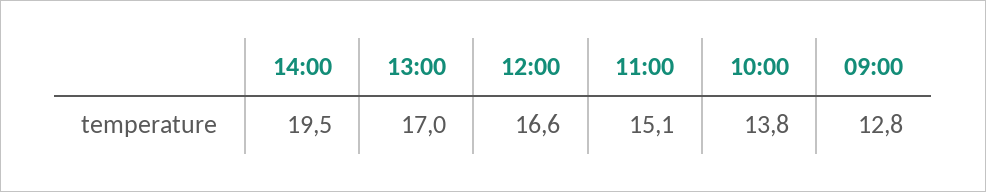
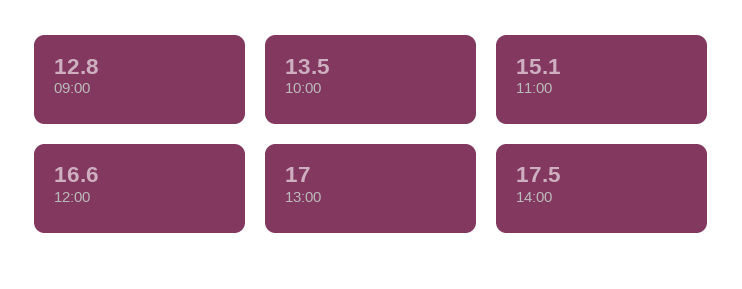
14:00: 19.5 -> 17.5
10:00: 13.8 -> 13.5

